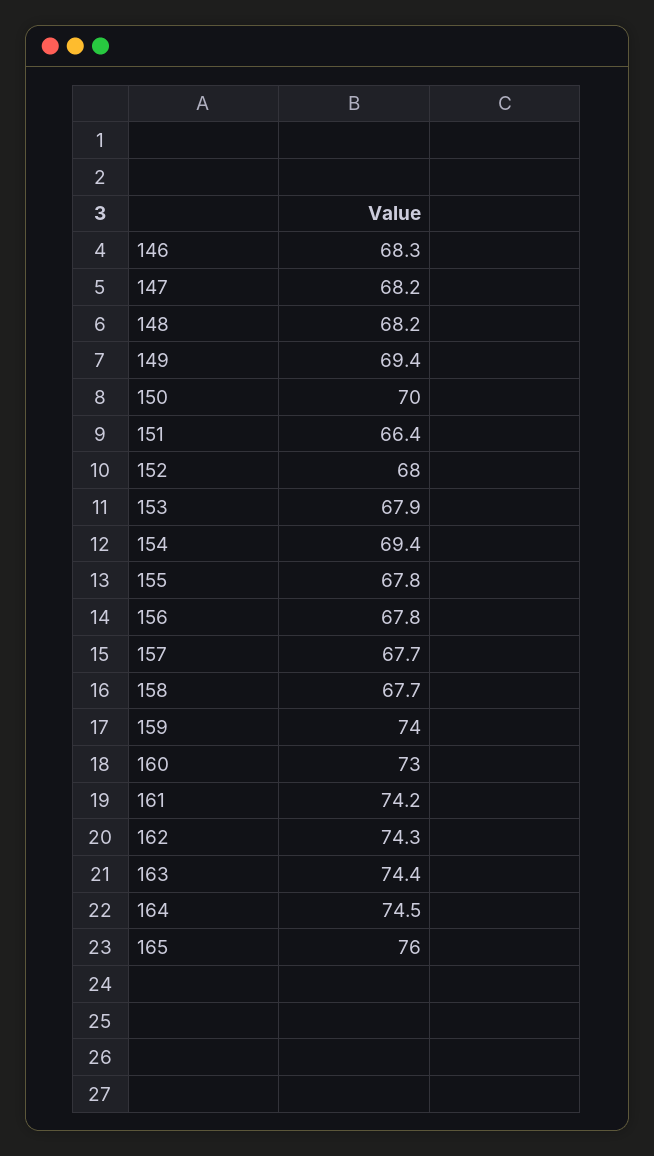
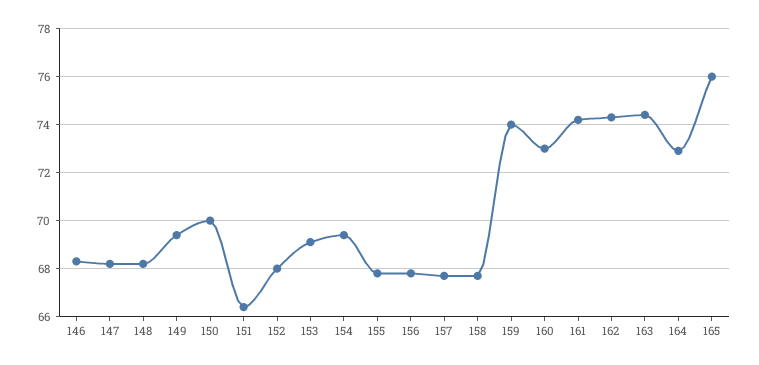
153: 67.9 -> 69
164: 74.5 -> 73

